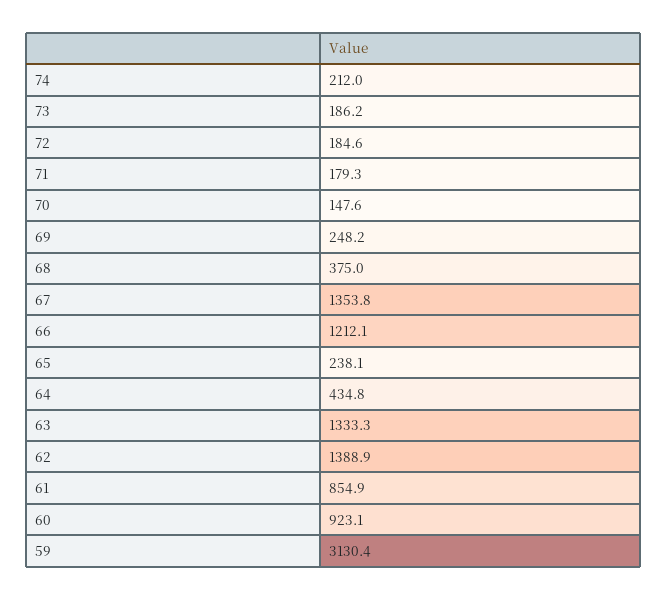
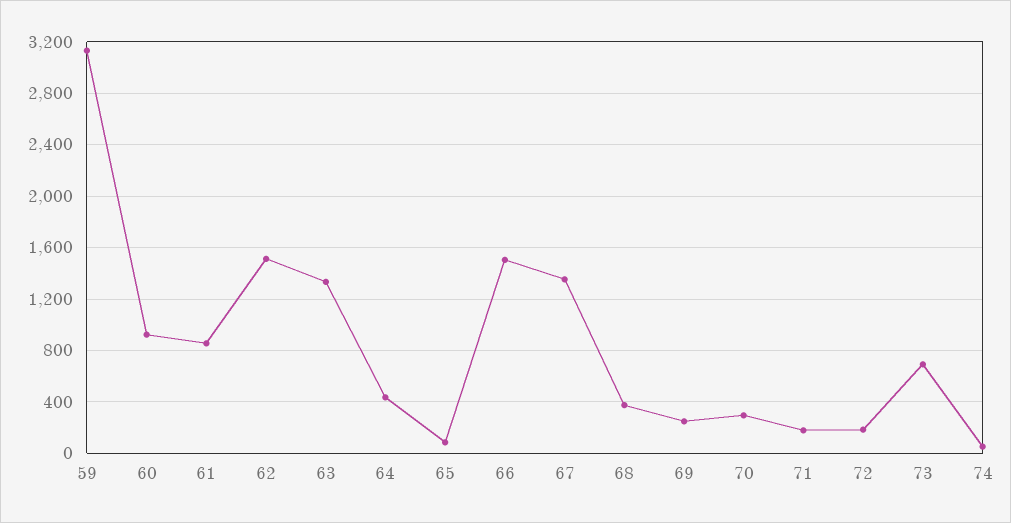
74: 212 -> 50
73: 186.2 -> 700
70: 147.6 -> 300
66: 1212.1 -> 1500
65: 238.1 -> 100
62: 1388.9 -> 1500

